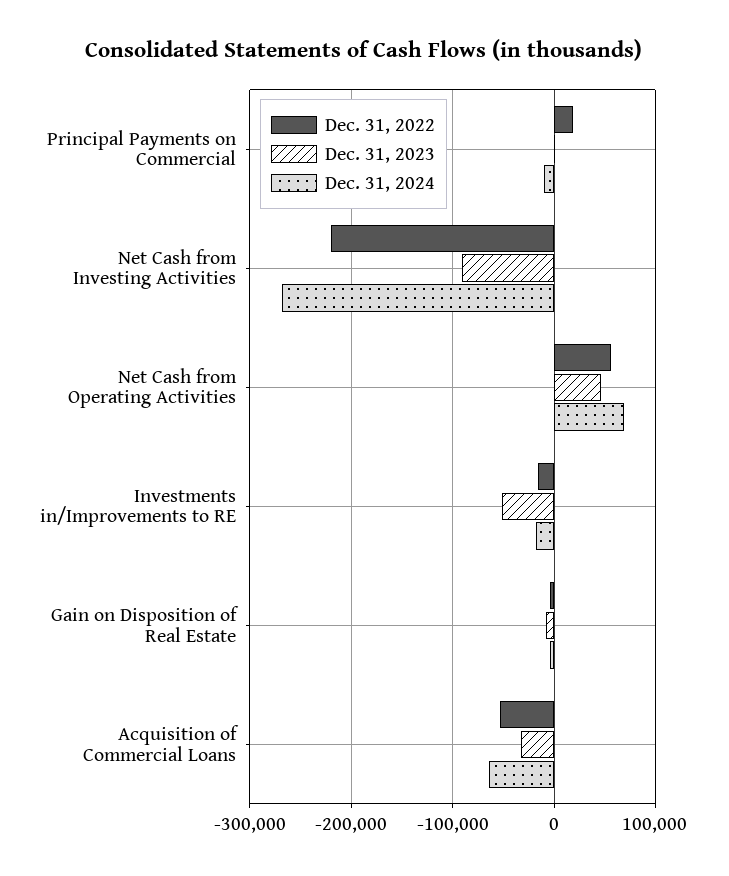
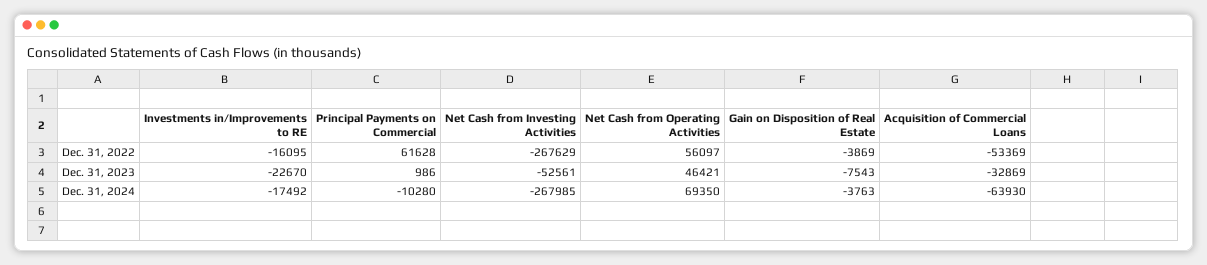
Dec. 31, 2022, Principal Payments on Commercial: 20000 -> 61628
Dec. 31, 2022, Net Cash from Investing Activities: -220000 -> -267629
Dec. 31, 2023, Net Cash from Investing Activities: -90000 -> -52561
Dec. 31, 2023, Investments in/Improvements to RE: -50000 -> -22670

